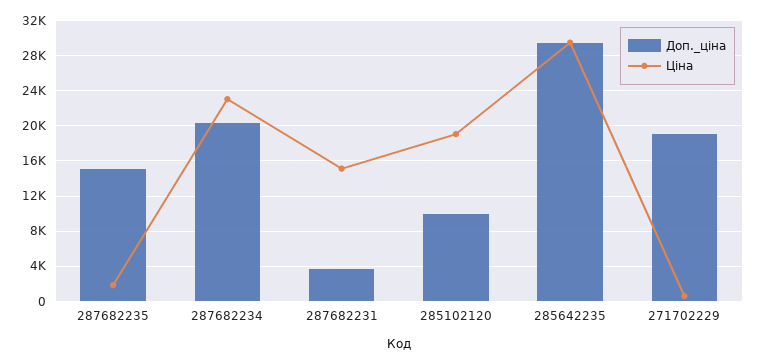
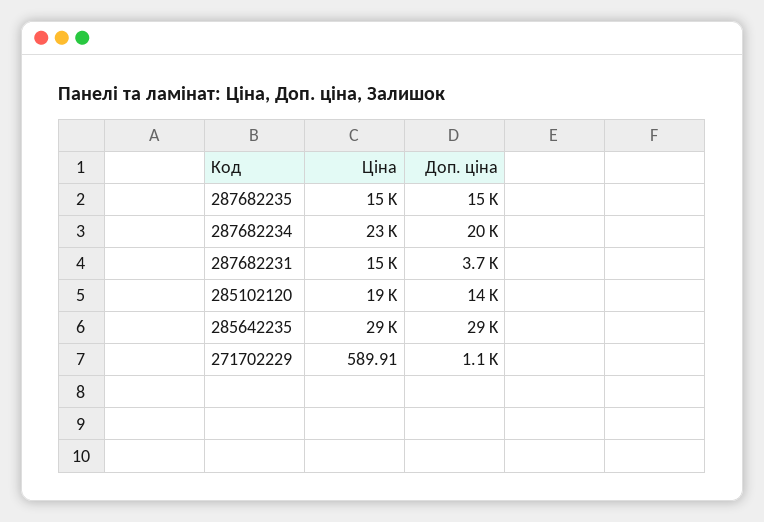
Ціна, 287682235: 2000 -> 15000
Доп._ціна, 285102120: 10000 -> 14000
Доп._ціна, 271702229: 19000 -> 1100

